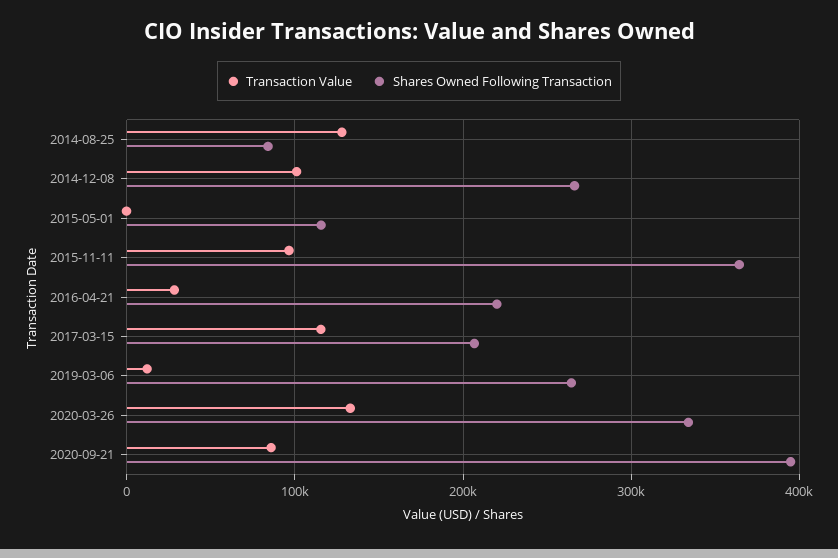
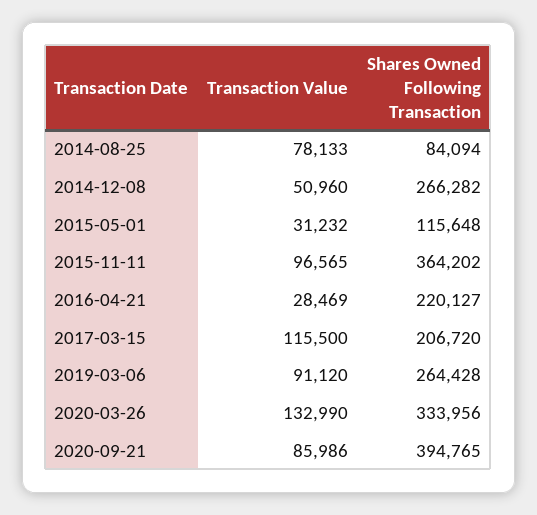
Transaction Value, 2014-08-25: 130000 -> 78133
Transaction Value, 2014-12-08: 100000 -> 50960
Transaction Value, 2015-05-01: 0 -> 31232
Transaction Value, 2019-03-06: 10000 -> 91120

